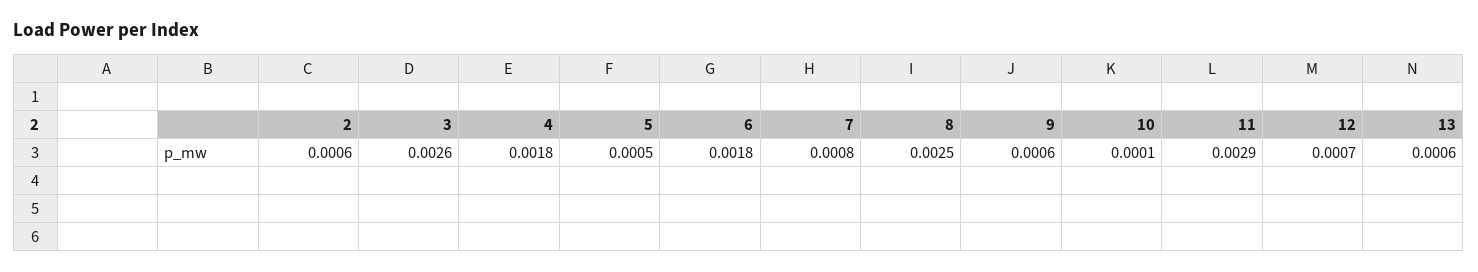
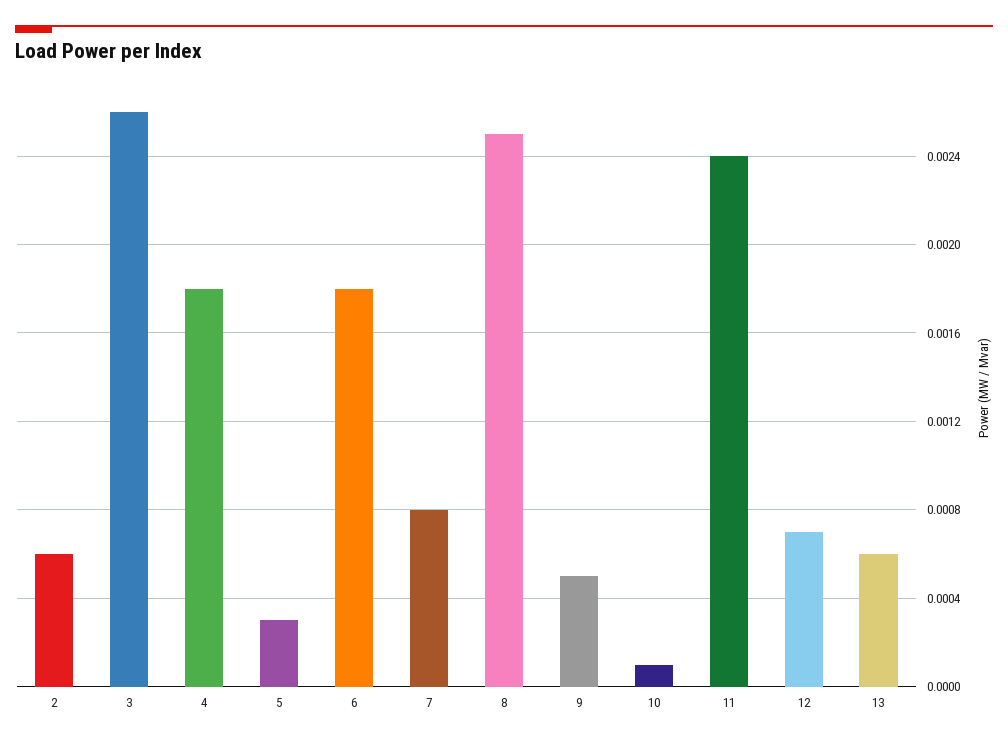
5: 0.0005 -> 0.0003
9: 0.0006 -> 0.0005
11: 0.0029 -> 0.0024

